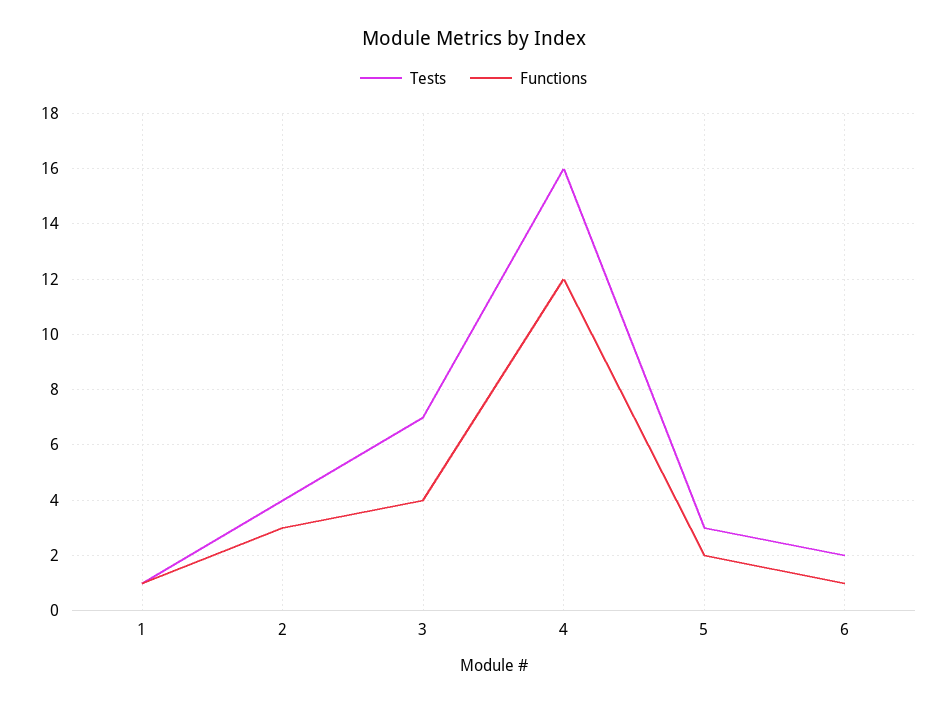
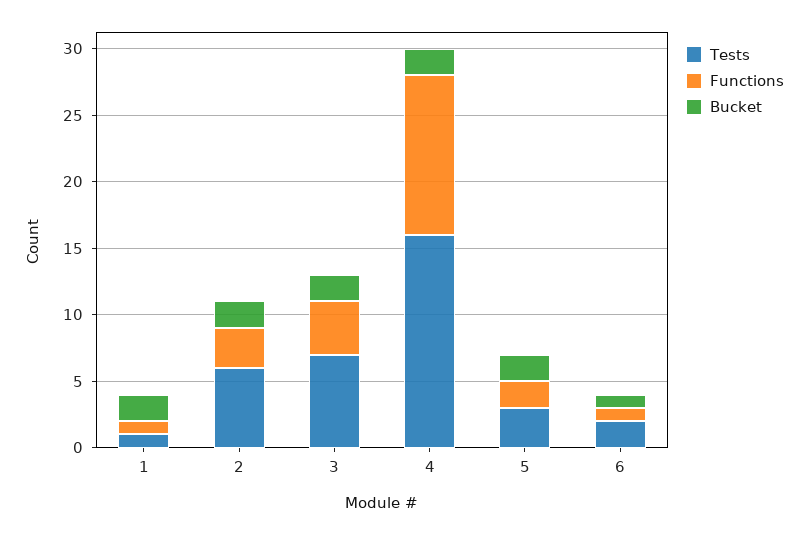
Tests, 2: 4 -> 6
Bucket, 1: none -> 2
Bucket, 2: none -> 2
Bucket, 3: none -> 2
Bucket, 4: none -> 2
Bucket, 5: none -> 2
Bucket, 6: none -> 1

